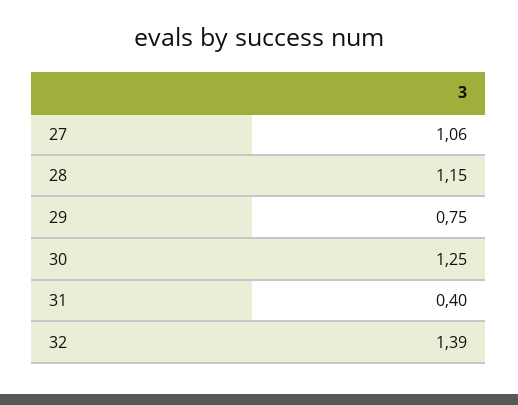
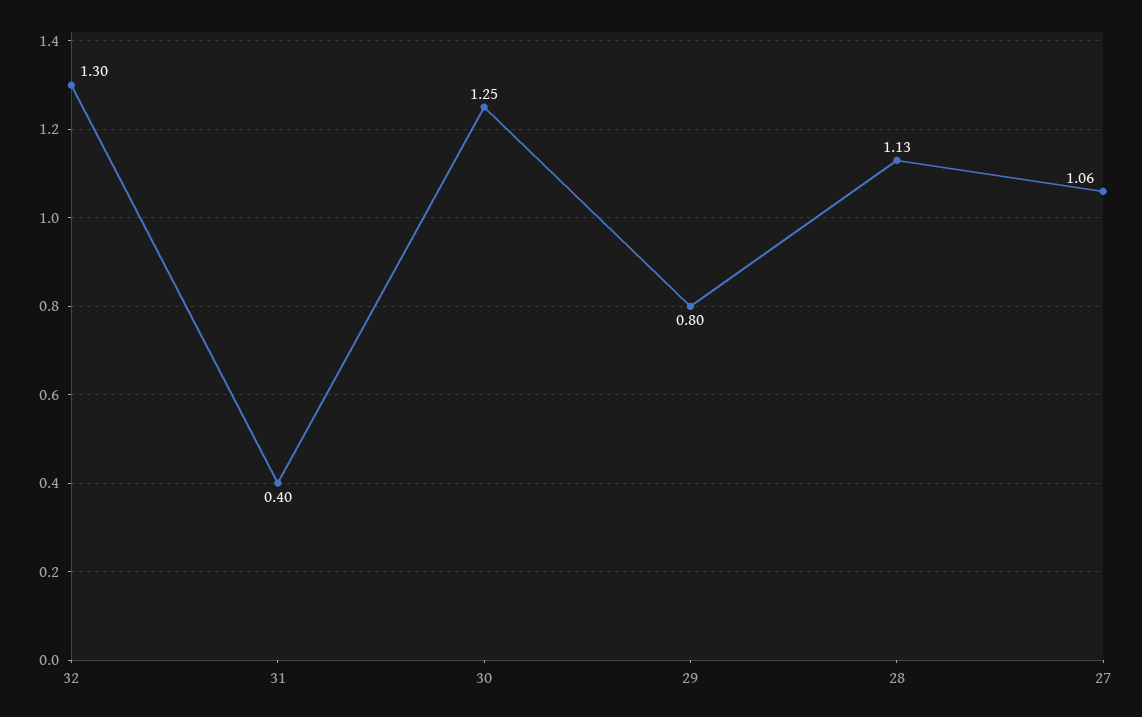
28: 1.15 -> 1.13
29: 0.75 -> 0.8
32: 1.39 -> 1.3

